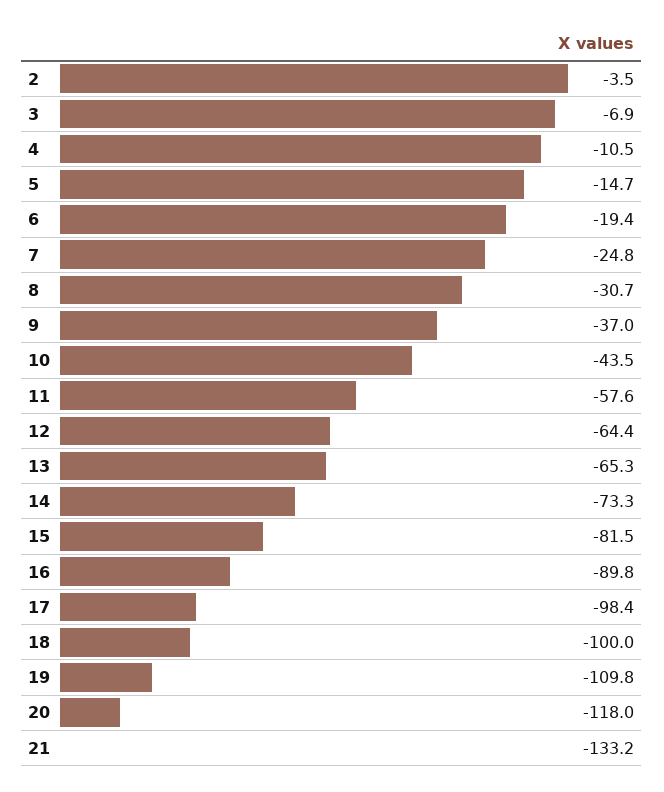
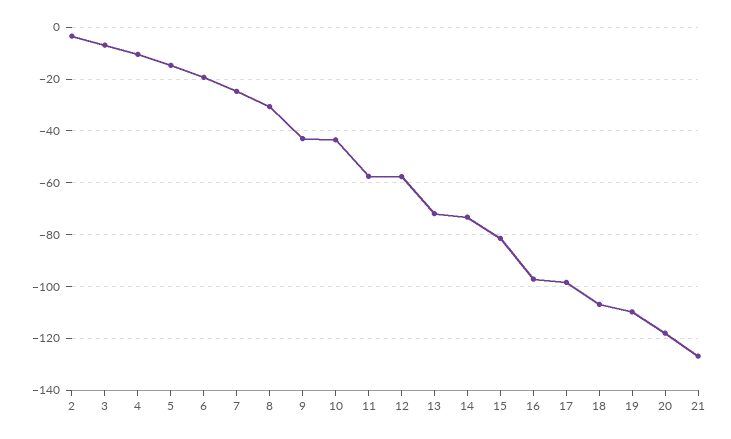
9: -37 -> -42.5
12: -64.4 -> -57.5
13: -65.3 -> -72.5
16: -89.8 -> -97.5
18: -100 -> -107.5
21: -133.2 -> -127.5

